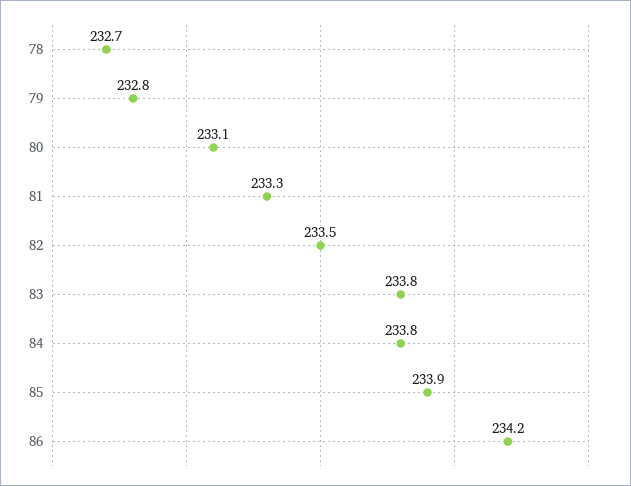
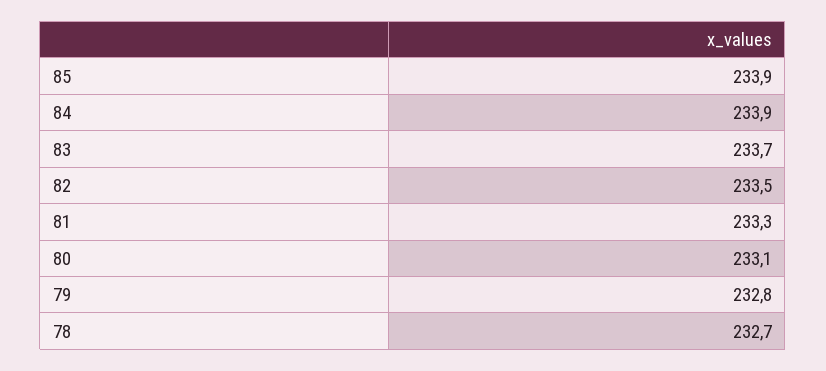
83: 233.8 -> 233.7
84: 233.8 -> 233.9
86: 234.2 -> none

